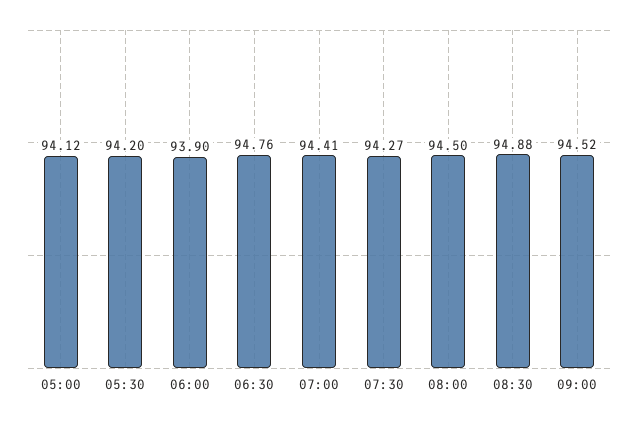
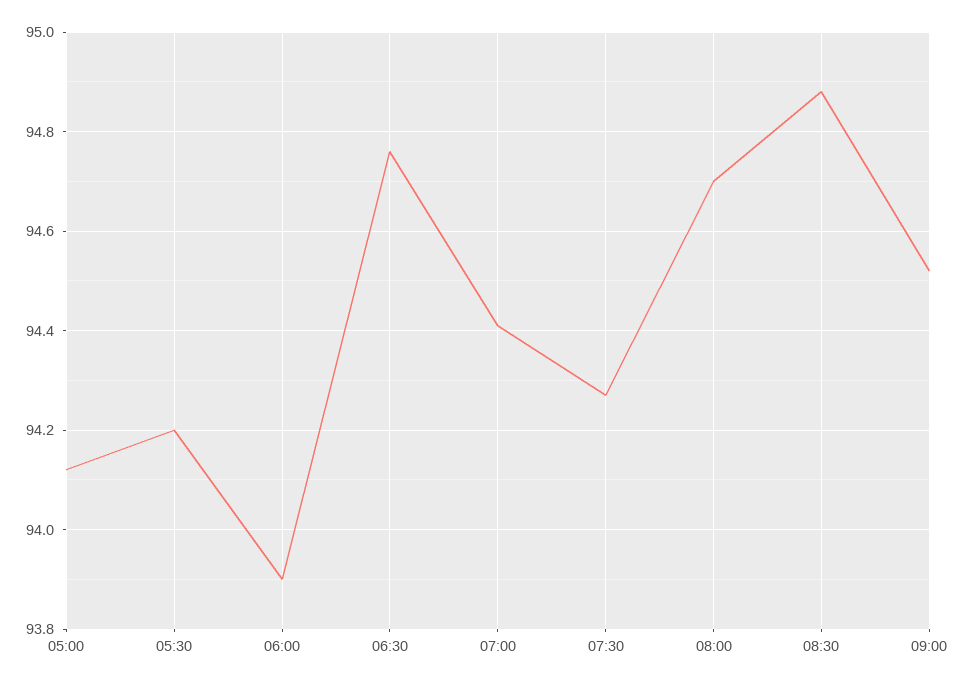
08:00: 94.5 -> 94.7

